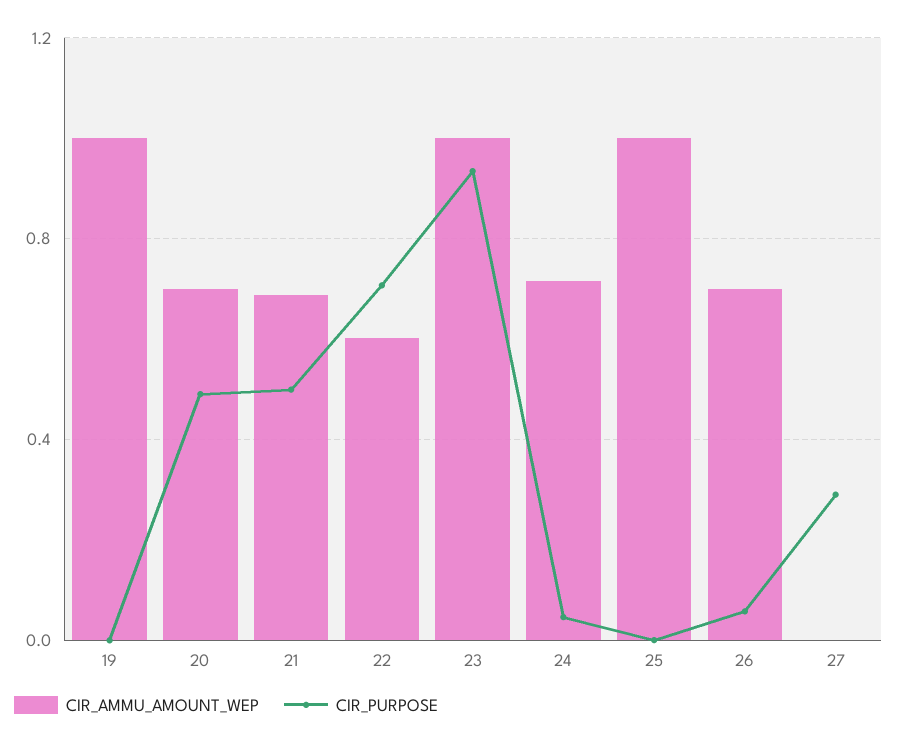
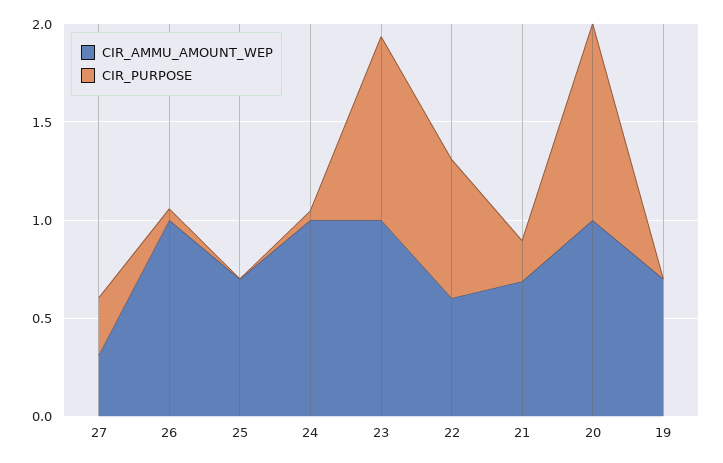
CIR_AMMU_AMOUNT_WEP, 19: 1 -> 0.7
CIR_AMMU_AMOUNT_WEP, 20: 0.7 -> 1
CIR_PURPOSE, 20: 0.5 -> 1
CIR_PURPOSE, 21: 0.5 -> 0.2
CIR_AMMU_AMOUNT_WEP, 24: 0.7 -> 1
CIR_AMMU_AMOUNT_WEP, 25: 1 -> 0.7
CIR_AMMU_AMOUNT_WEP, 26: 0.7 -> 1
CIR_AMMU_AMOUNT_WEP, 27: 0 -> 0.3

